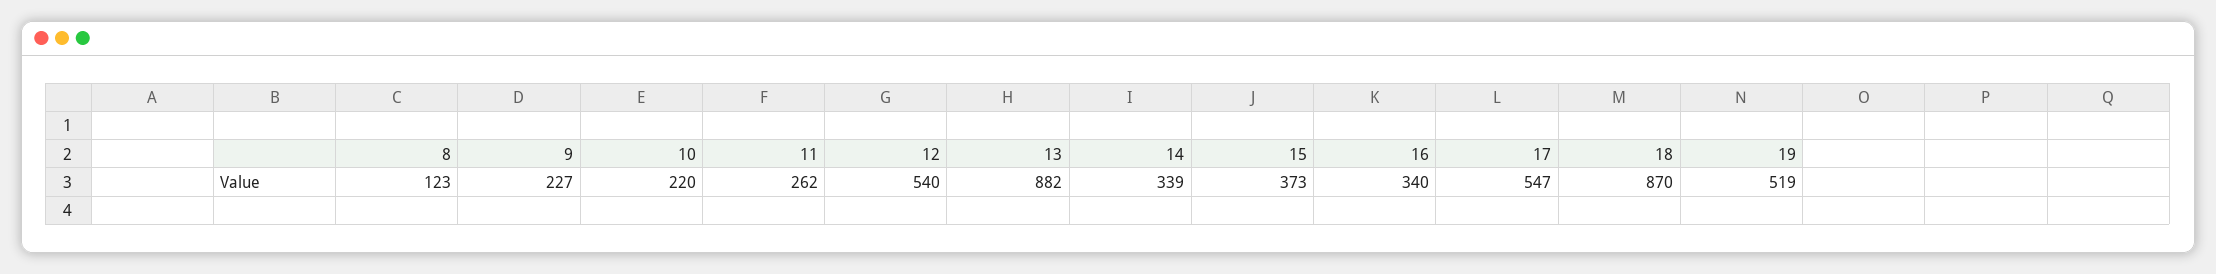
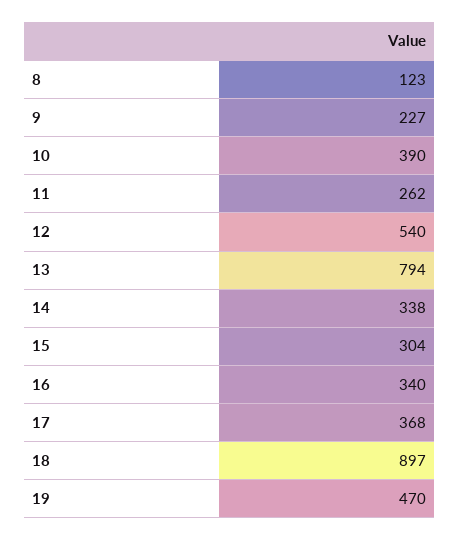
10: 220 -> 390
13: 882 -> 794
14: 339 -> 338
15: 373 -> 304
17: 547 -> 368
18: 870 -> 897
19: 519 -> 470

